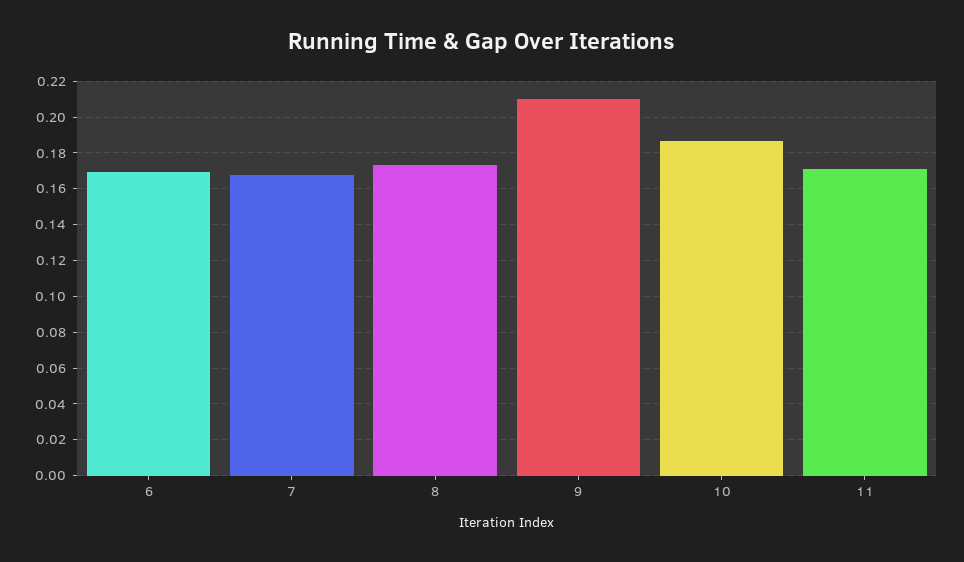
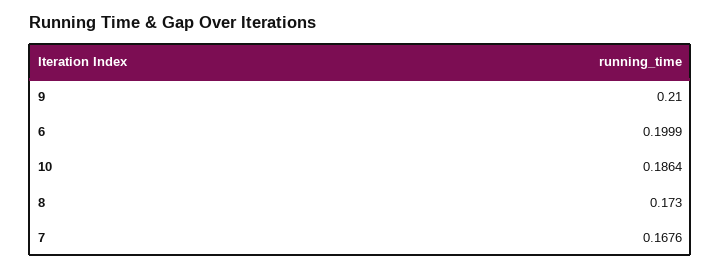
6: 0.17 -> 0.1999
11: 0.17 -> none

